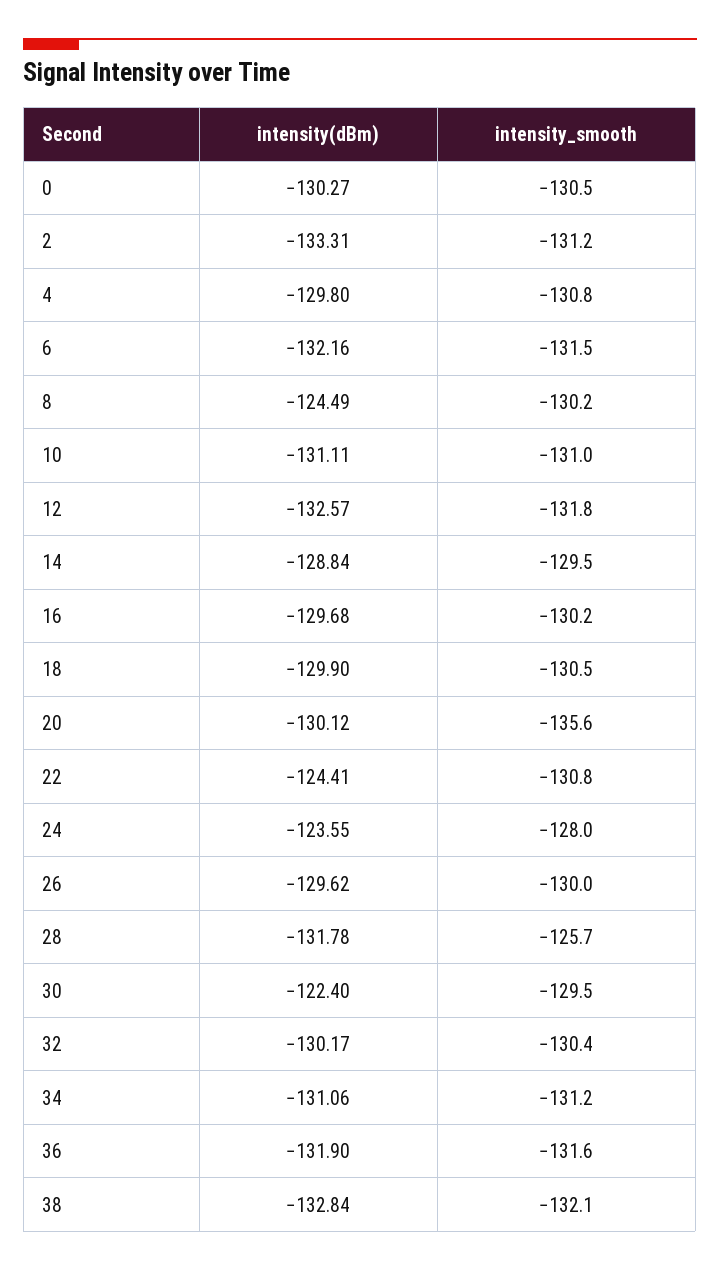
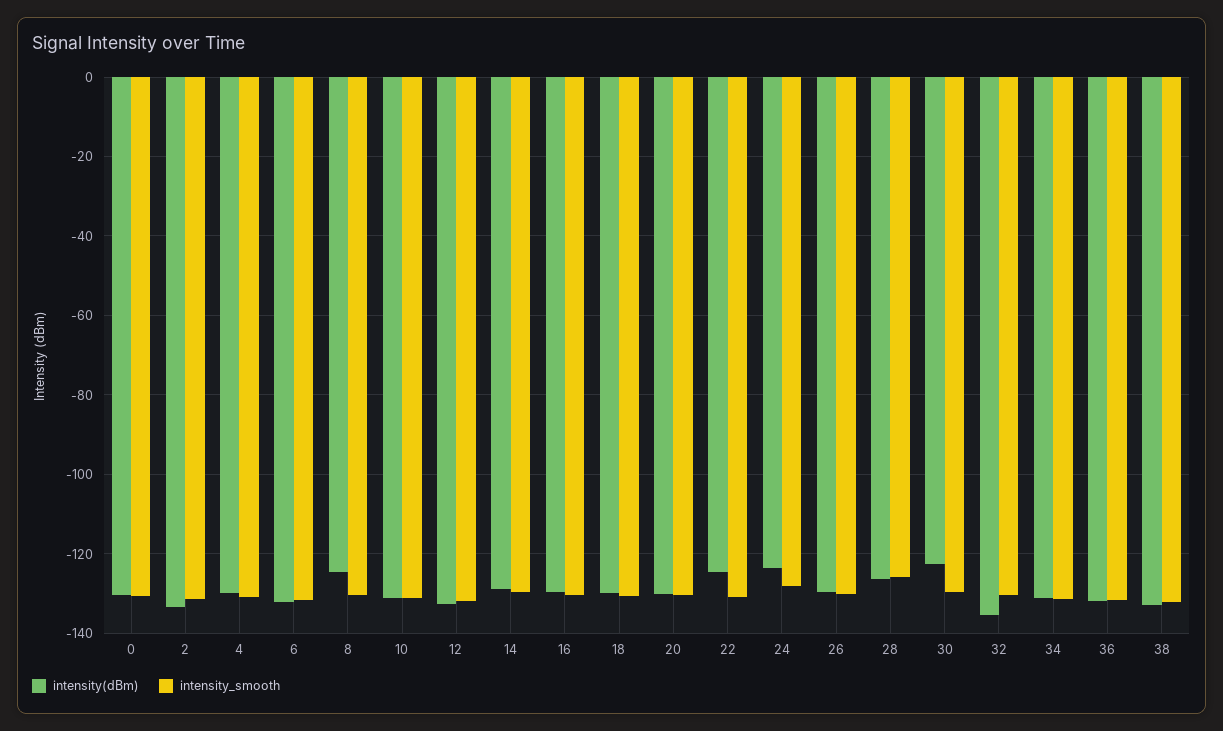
intensity_smooth, 20: -135.6 -> -130
intensity(dBm), 28: -131.78 -> -126
intensity(dBm), 32: -130.17 -> -136

